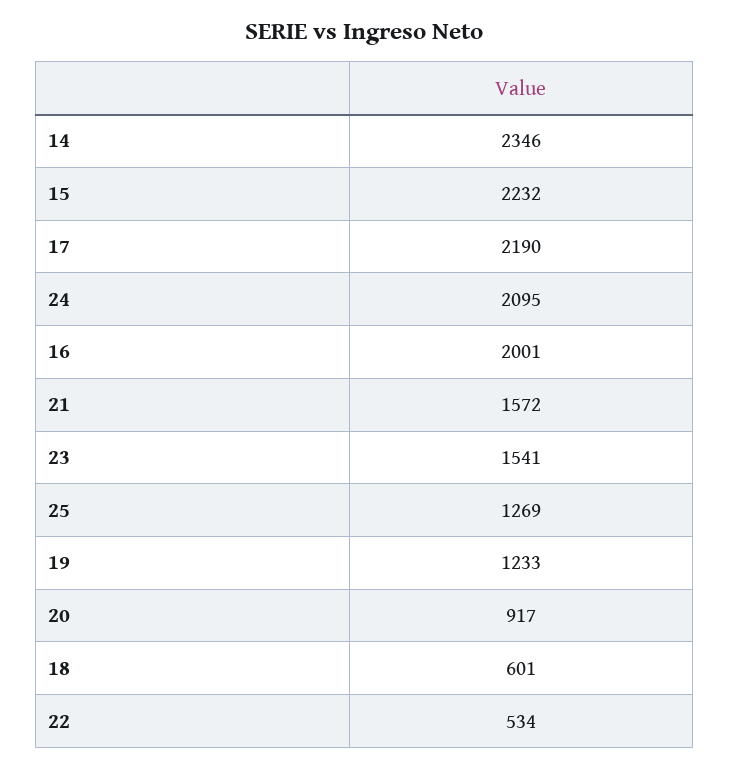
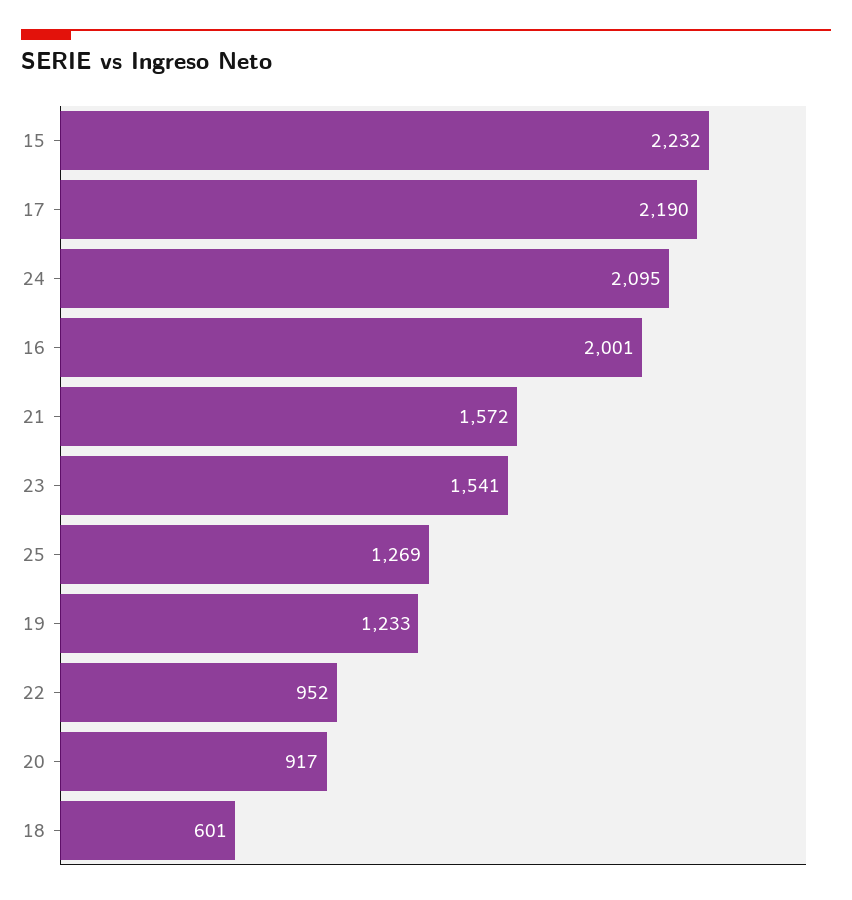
14: 2346 -> none
22: 534 -> 952

